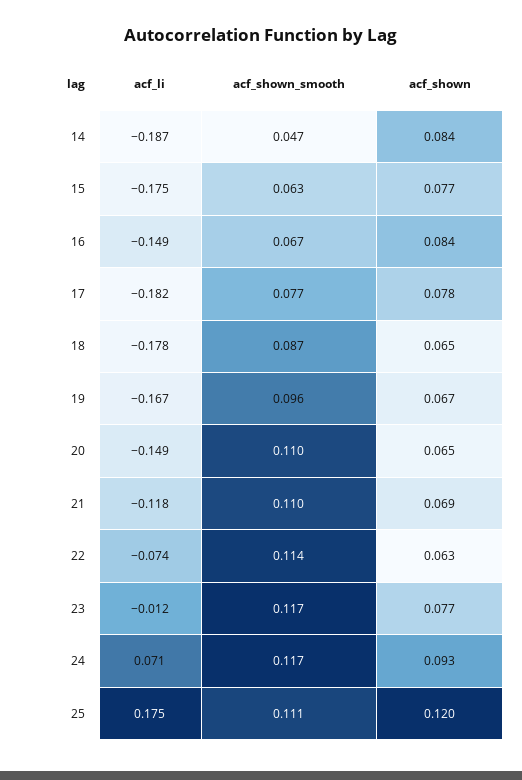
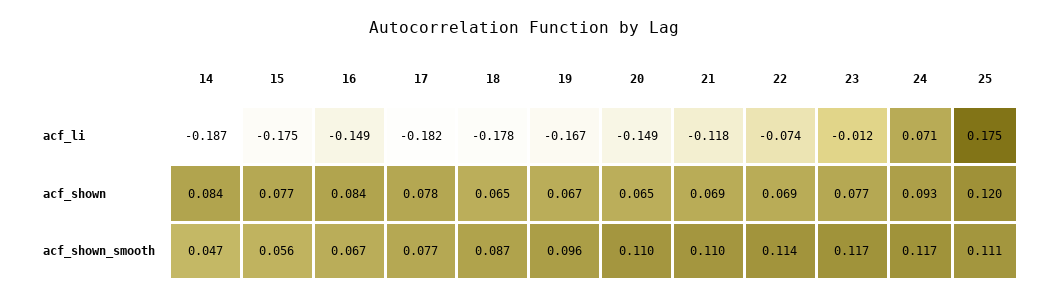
acf_shown_smooth, 15: 0.063 -> 0.056
acf_shown, 22: 0.063 -> 0.069

